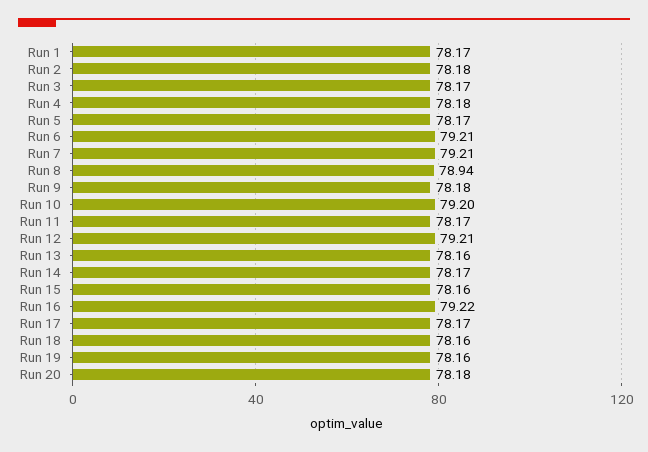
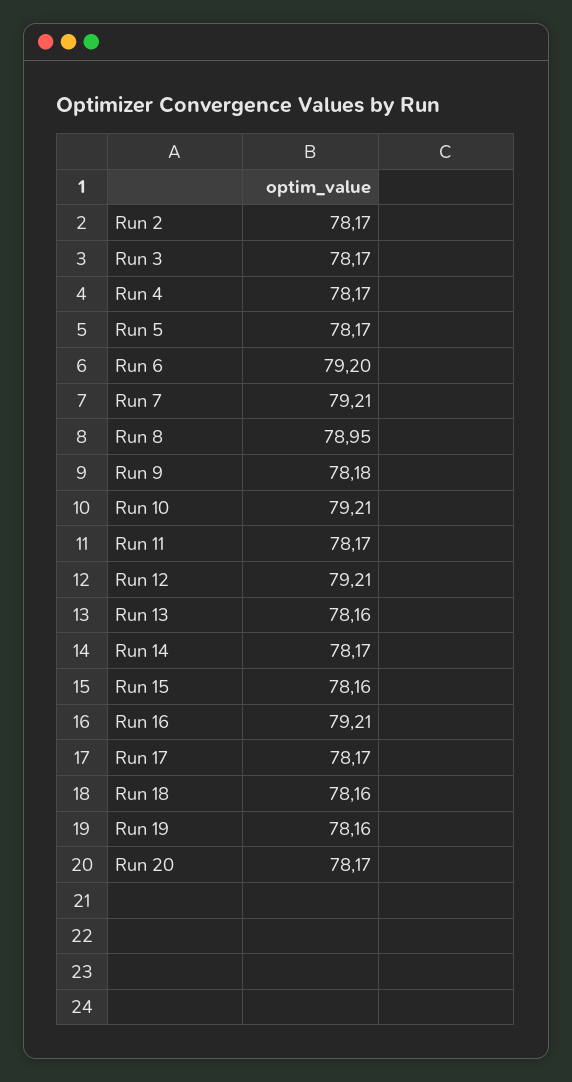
Run 1: 78.17 -> none
Run 2: 78.18 -> 78.17
Run 4: 78.18 -> 78.17
Run 6: 79.21 -> 79.2
Run 8: 78.94 -> 78.95
Run 10: 79.2 -> 79.21
Run 16: 79.22 -> 79.21
Run 20: 78.18 -> 78.17

